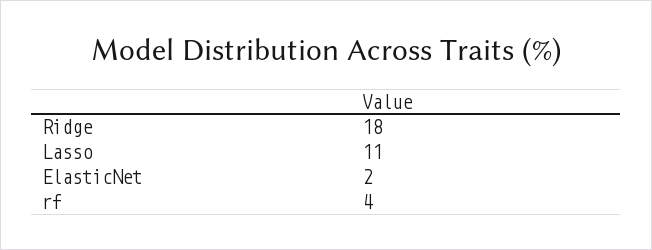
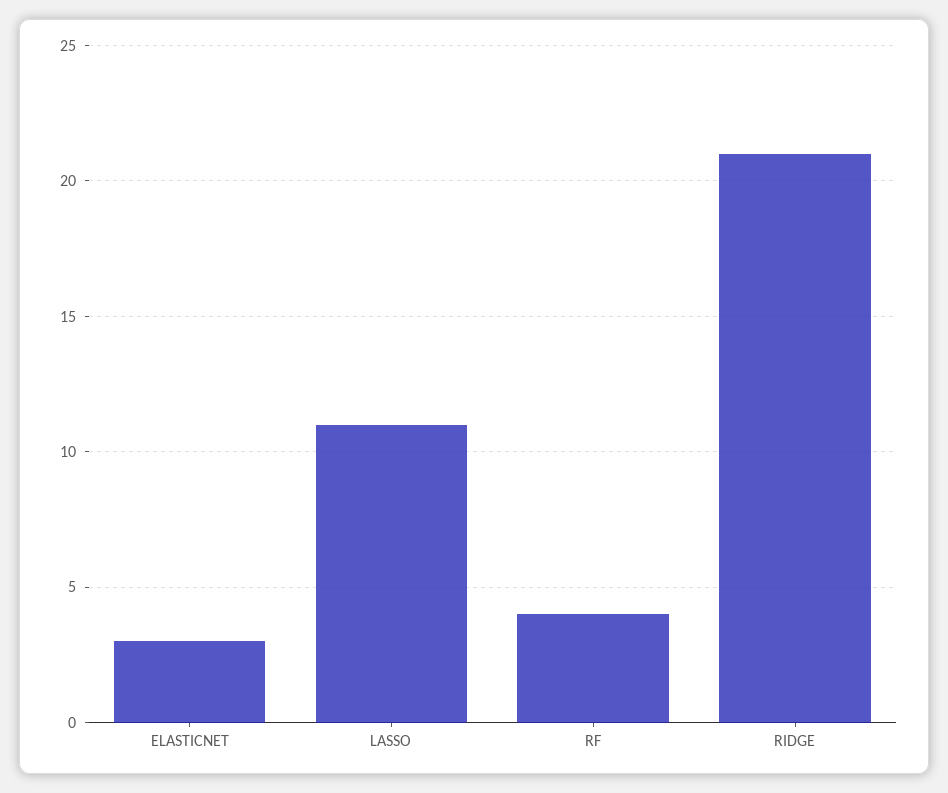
Ridge: 18 -> 21
ElasticNet: 2 -> 3

